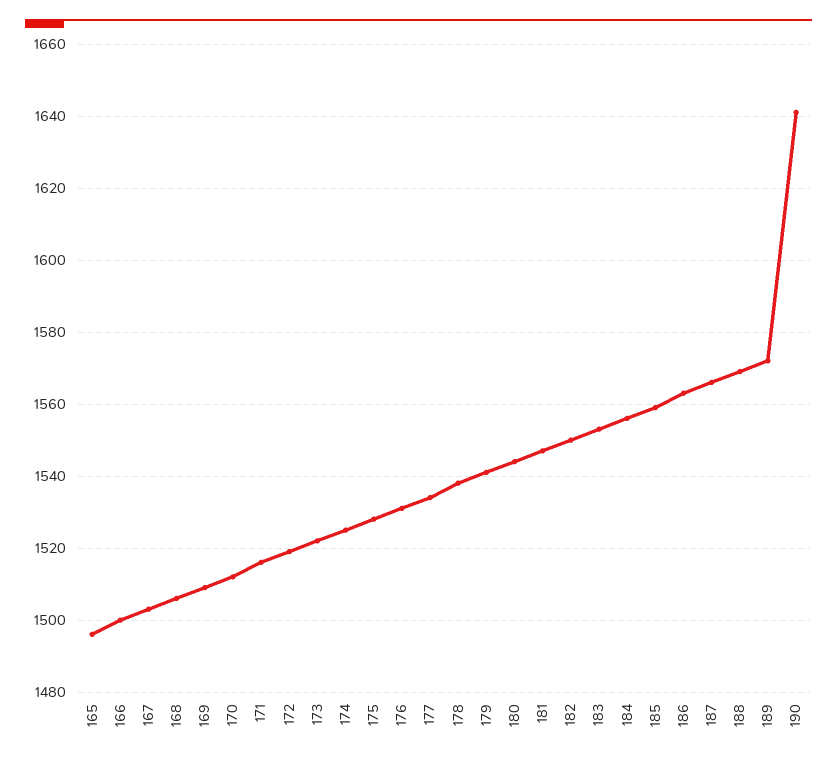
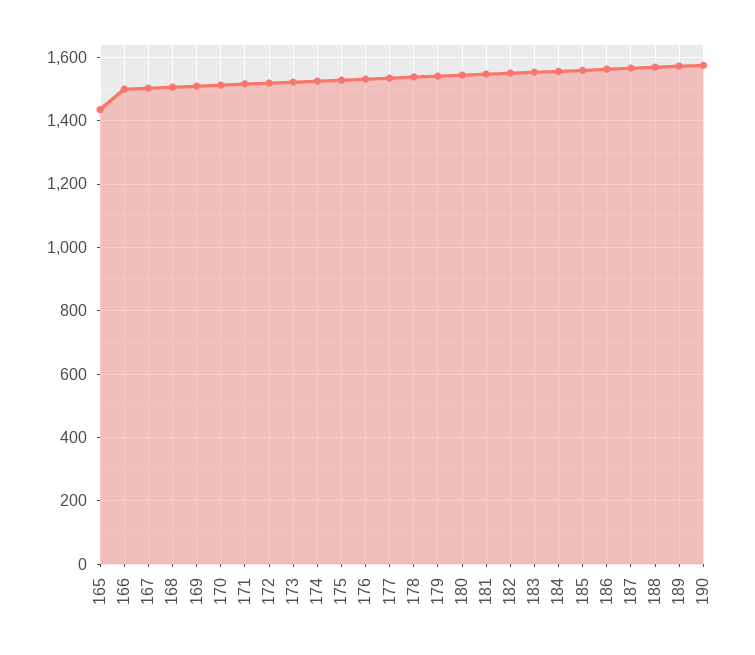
165: 1495 -> 1440
190: 1640 -> 1580

